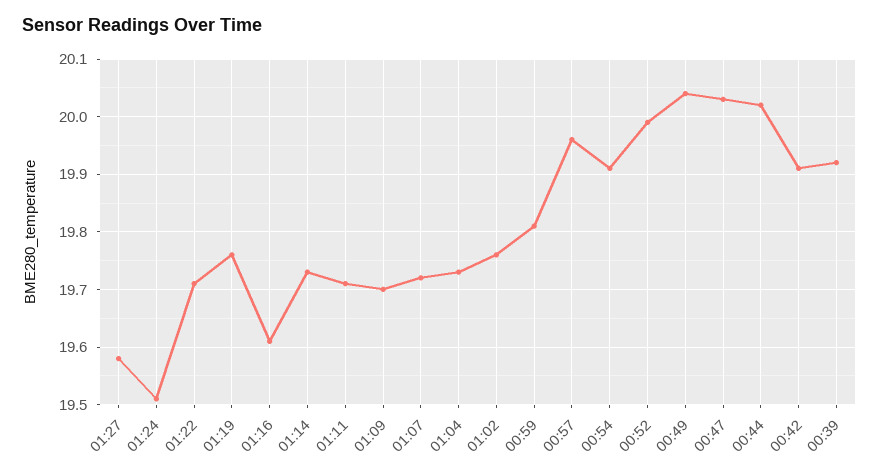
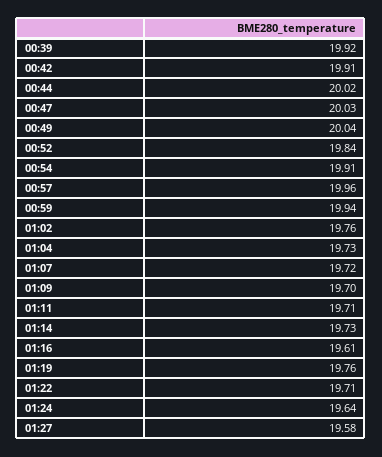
01:24: 19.5 -> 19.64
00:59: 19.8 -> 19.94
00:52: 20 -> 19.84

